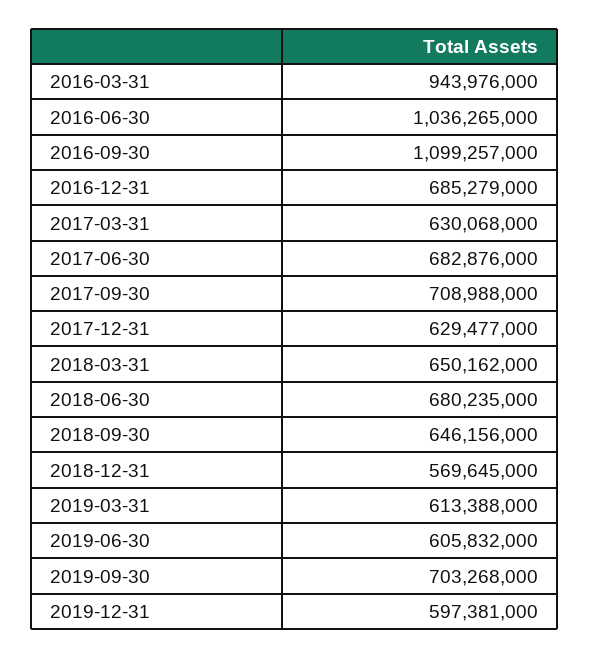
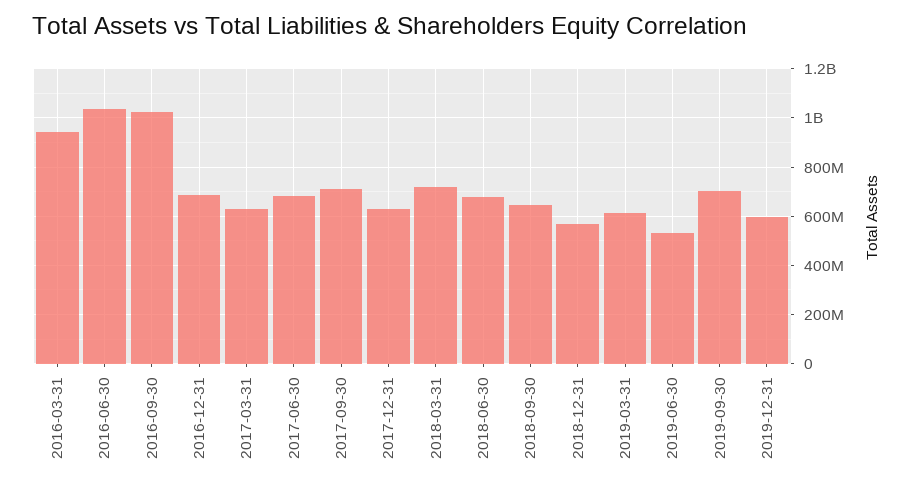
2016-09-30: 1099257000 -> 1025000000
2018-03-31: 650162000 -> 725000000
2019-06-30: 605832000 -> 525000000

